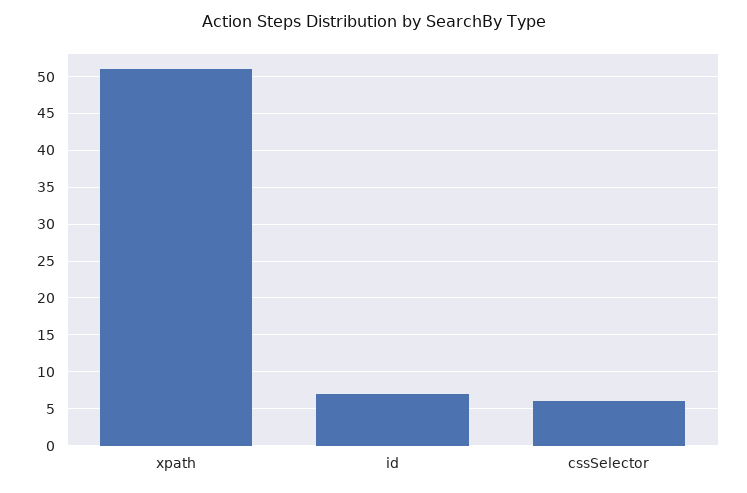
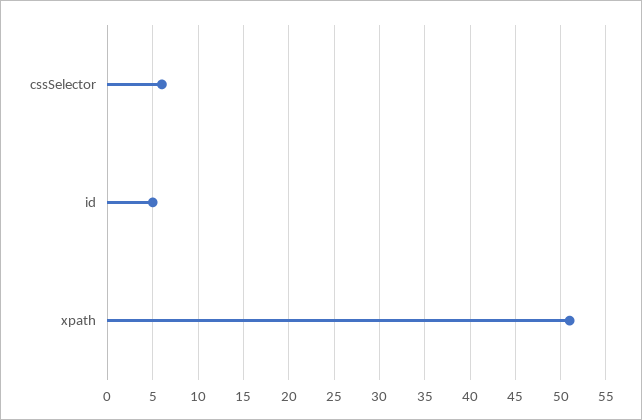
id: 7 -> 5

